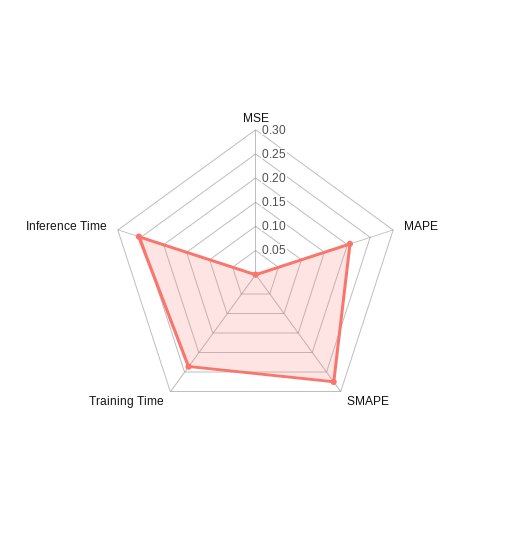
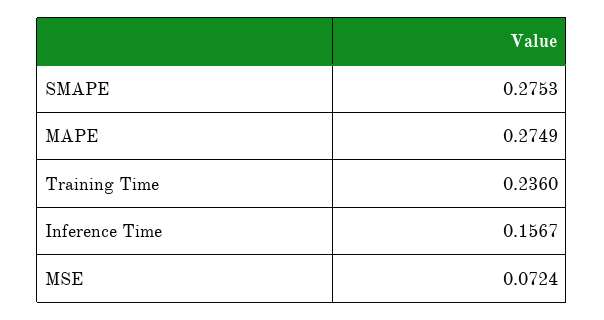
MSE: 0 -> 0.0724
MAPE: 0.2 -> 0.2749
Inference Time: 0.25 -> 0.1567

